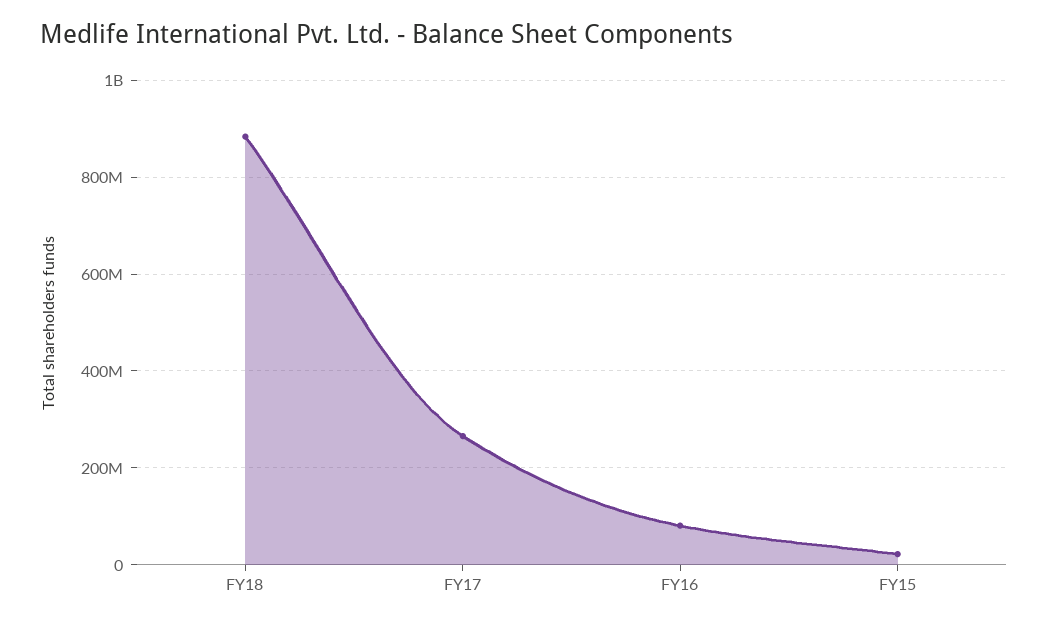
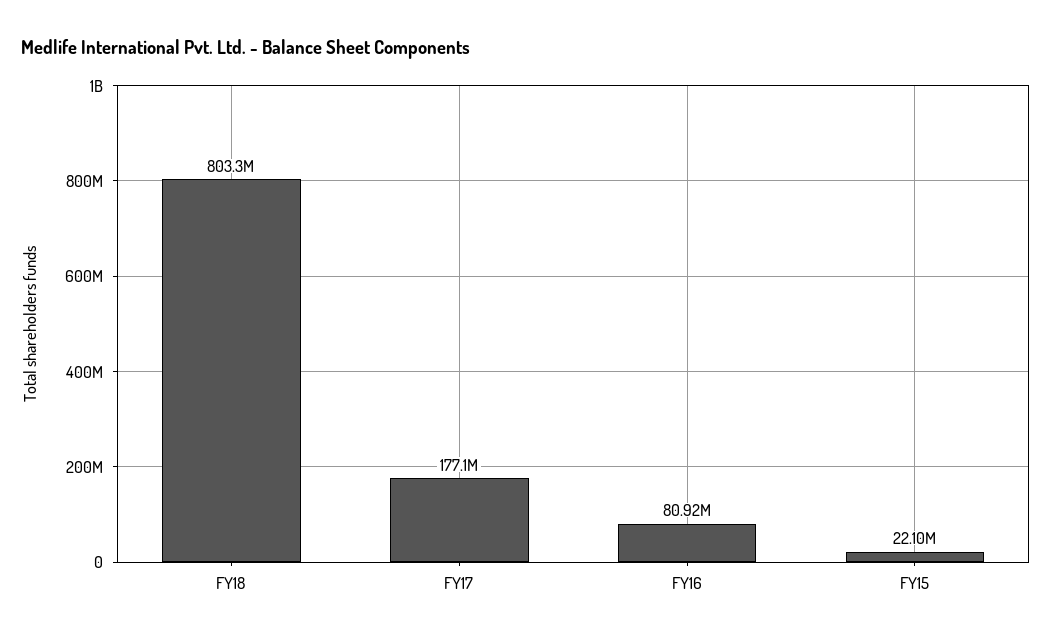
FY18: 880000000 -> 803300000
FY17: 260000000 -> 177100000

